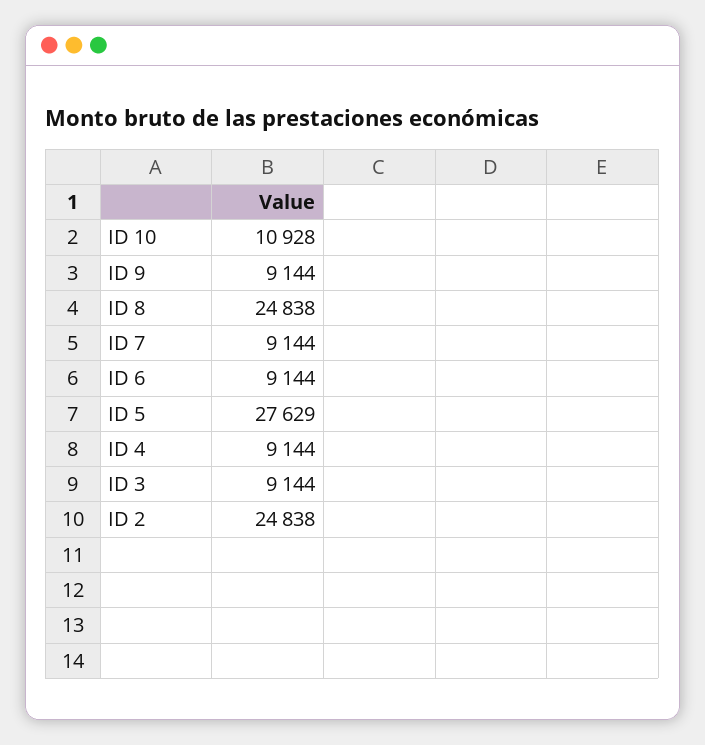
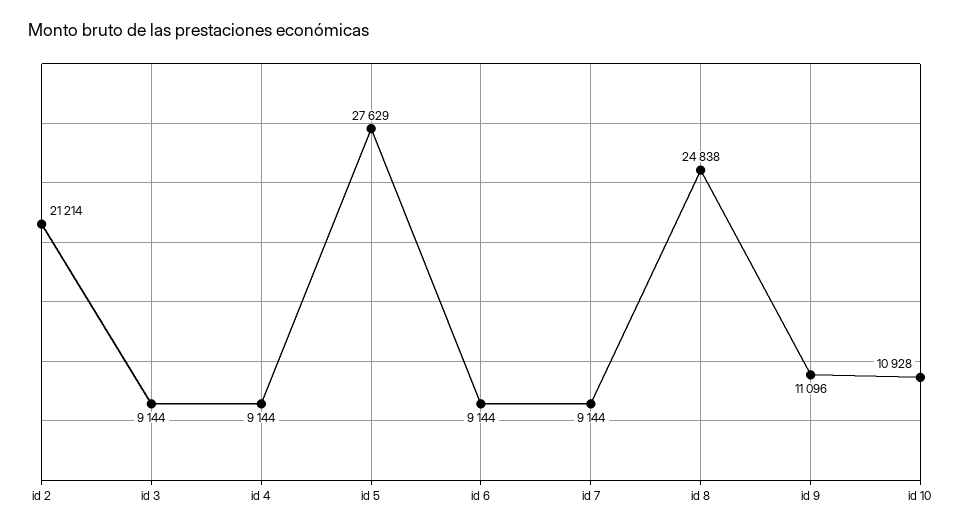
ID 9: 9144 -> 11096
ID 2: 24838 -> 21214

